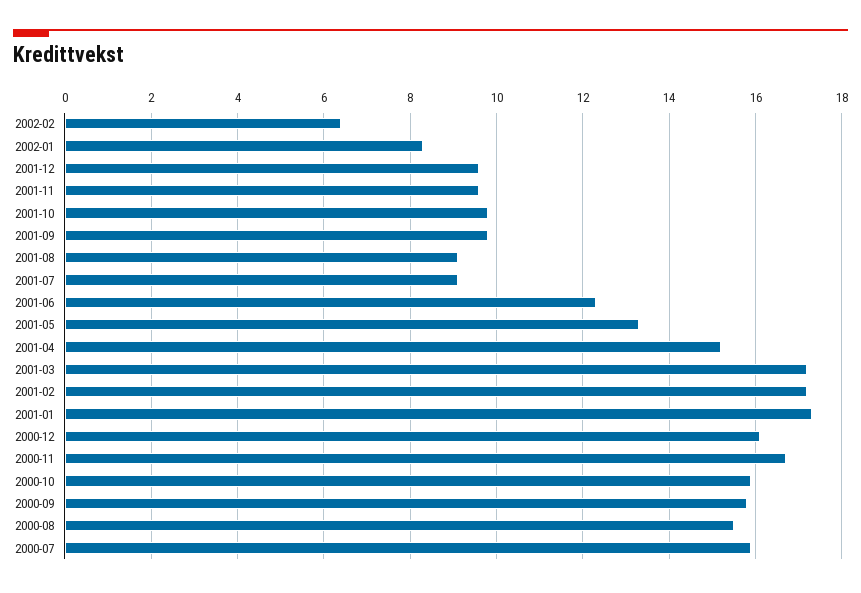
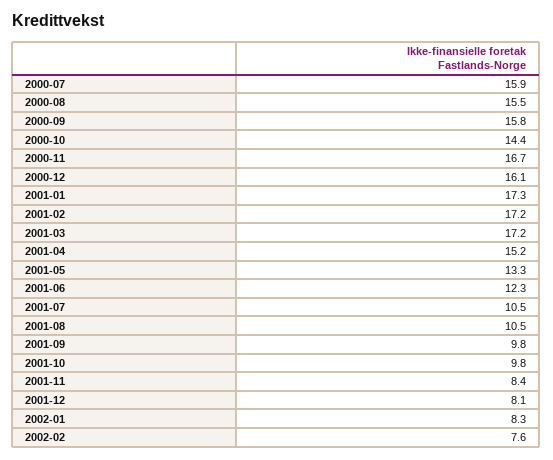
2002-02: 6.5 -> 7.6
2001-12: 9.5 -> 8.1
2001-11: 9.5 -> 8.4
2001-08: 9 -> 10.5
2001-07: 9 -> 10.5
2000-10: 16 -> 14.4

